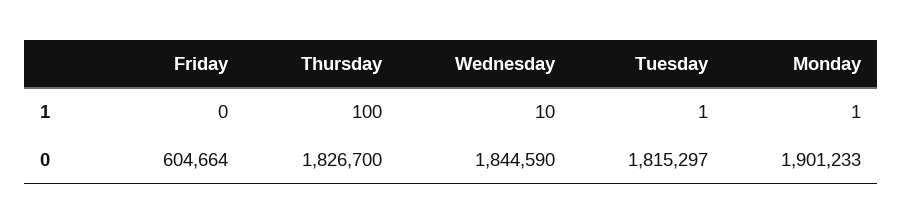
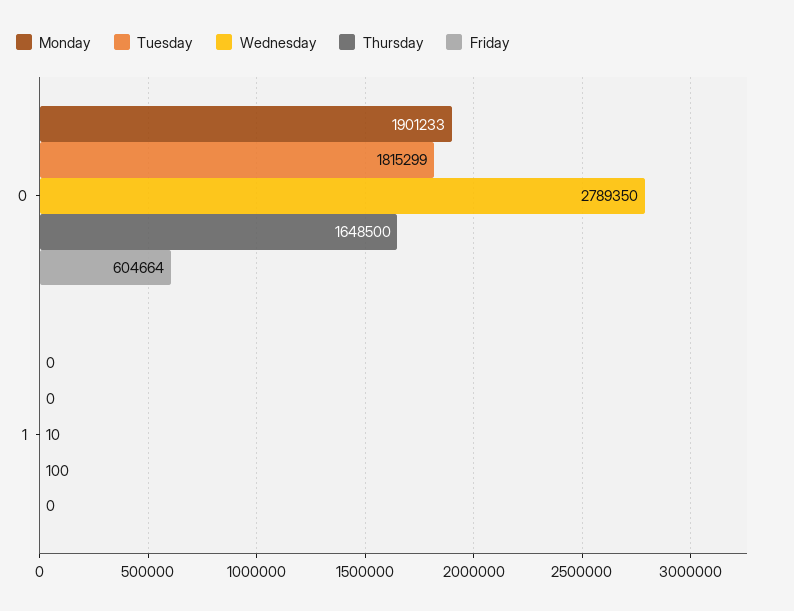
Tuesday, 1: 1 -> 0
Monday, 1: 1 -> 0
Thursday, 0: 1826700 -> 1648500
Wednesday, 0: 1844590 -> 2789350
Tuesday, 0: 1815297 -> 1815299

